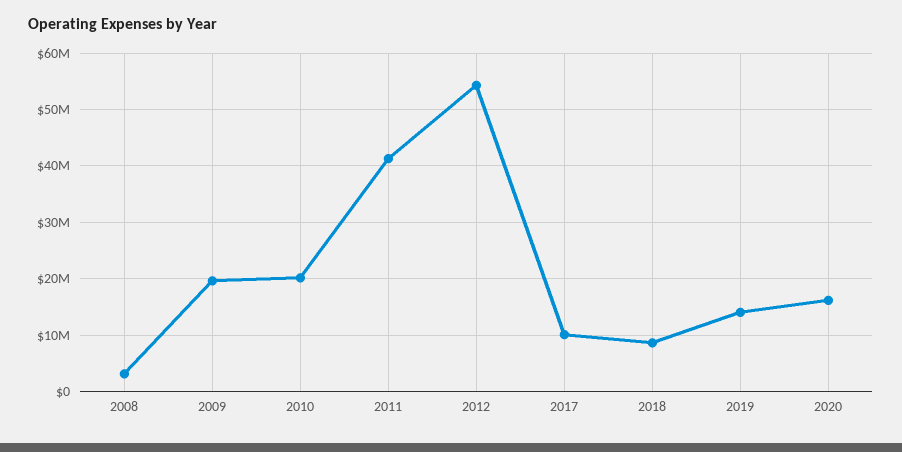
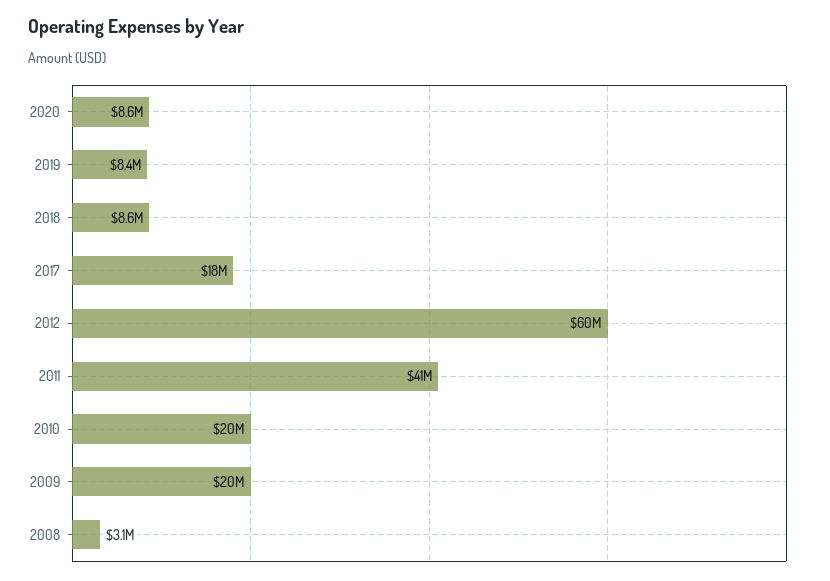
2012: 54000000 -> 60000000
2017: 10000000 -> 18000000
2019: 14000000 -> 8400000
2020: 16000000 -> 8600000

